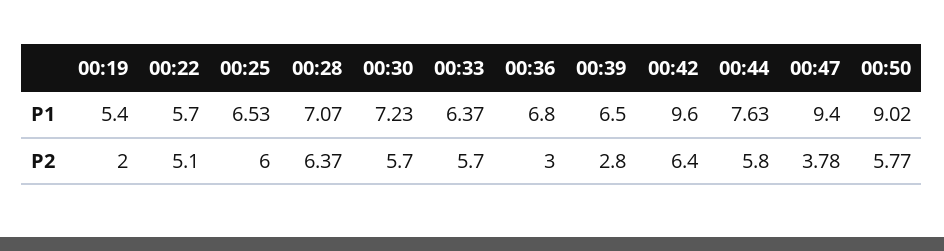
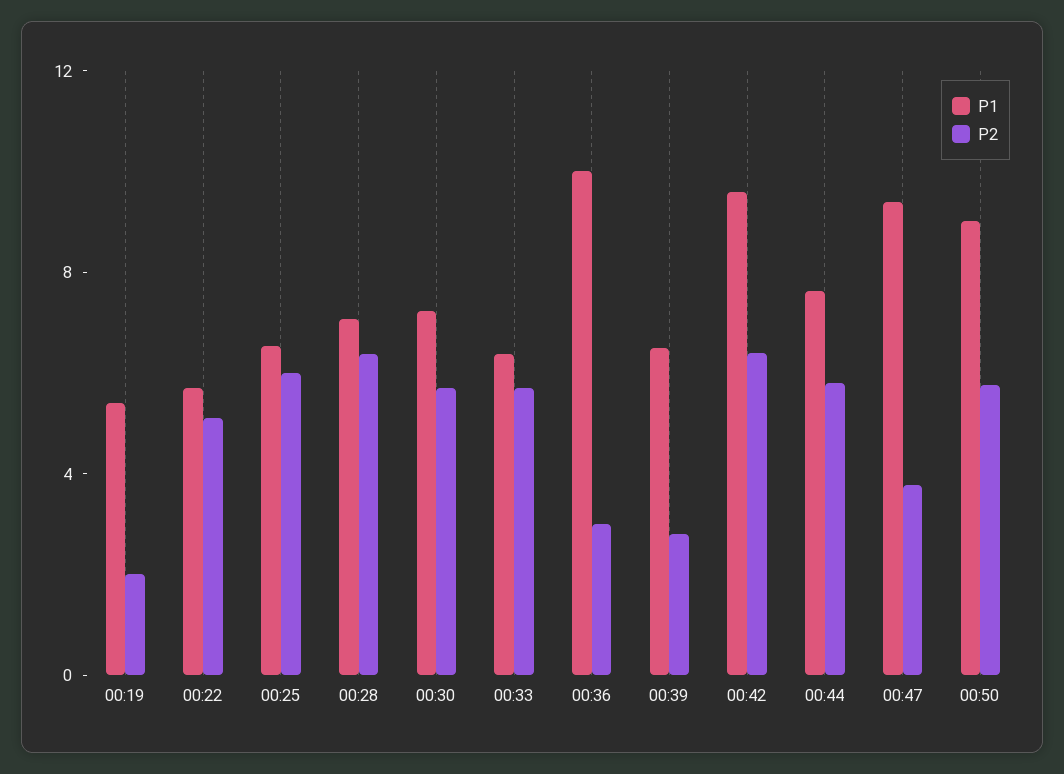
P1, 00:36: 6.8 -> 10

